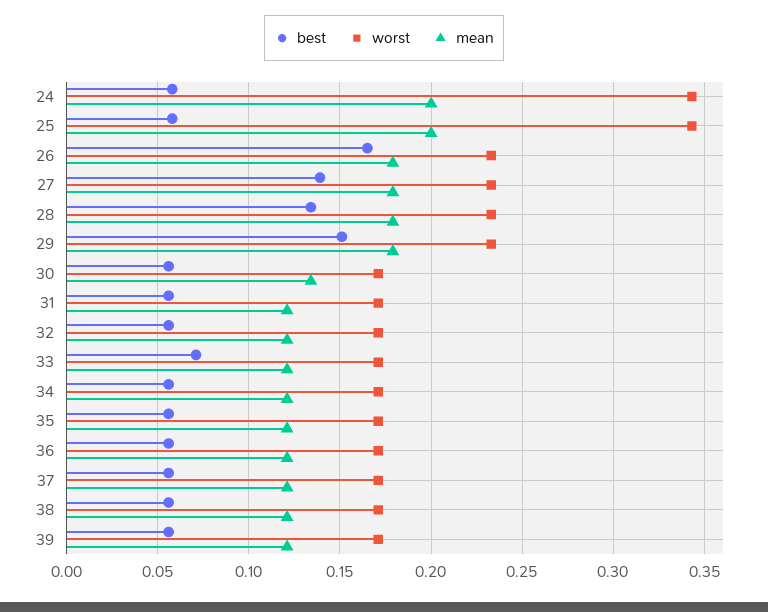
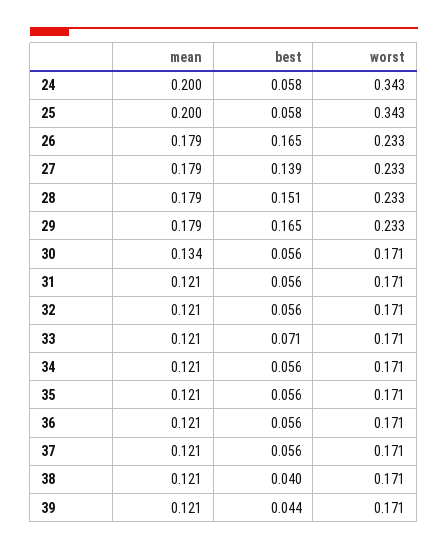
best, 28: 0.135 -> 0.151
best, 29: 0.15 -> 0.165
best, 38: 0.055 -> 0.04
best, 39: 0.055 -> 0.044

